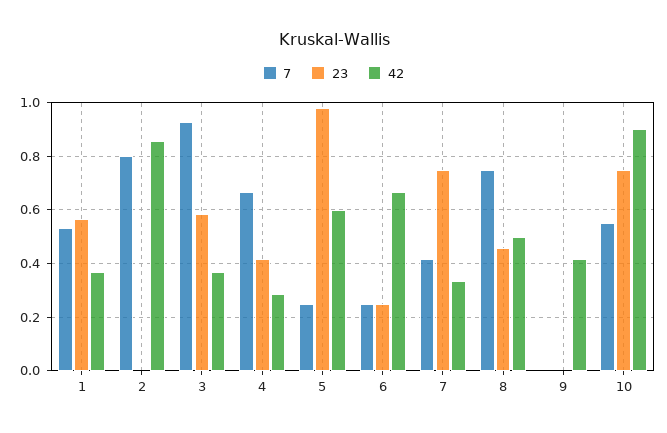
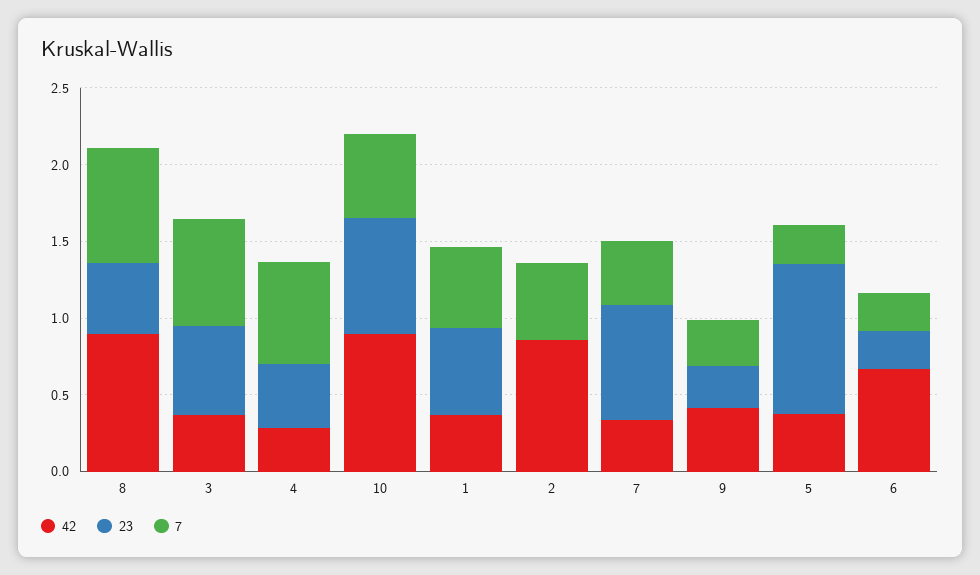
7, 2: 0.8 -> 0.5
7, 3: 0.925 -> 0.7
42, 5: 0.6 -> 0.4
42, 8: 0.5 -> 0.9
7, 9: 0 -> 0.3
23, 9: 0 -> 0.3

